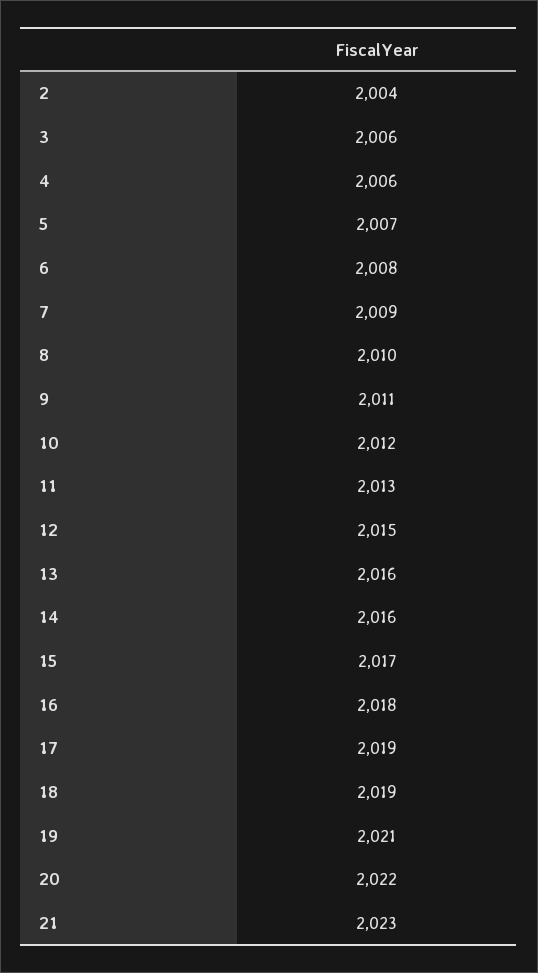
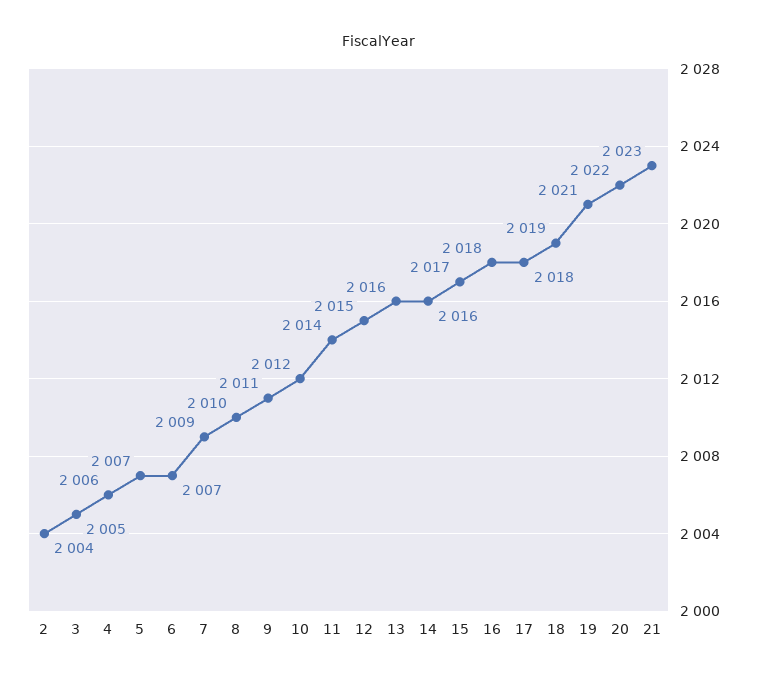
3: 2006 -> 2005
6: 2008 -> 2007
11: 2013 -> 2014
17: 2019 -> 2018

